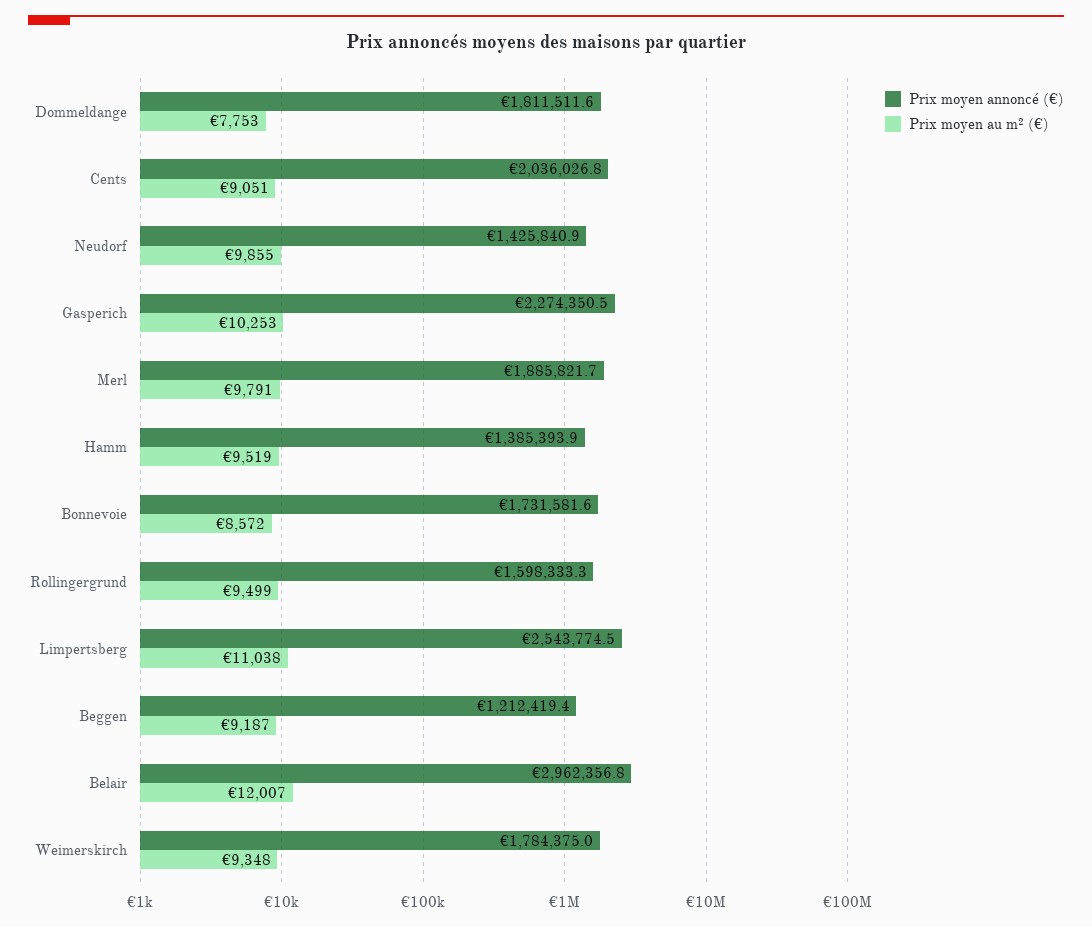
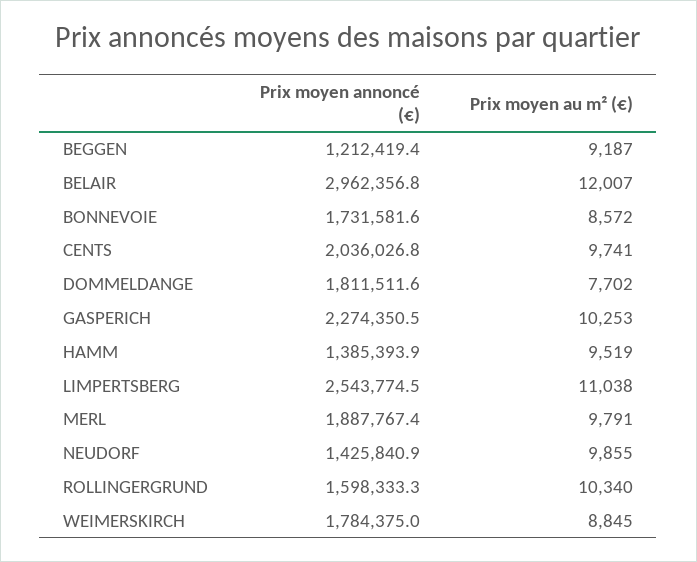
Prix moyen au m² (€), Dommeldange: 7753 -> 7702
Prix moyen au m² (€), Cents: 9051 -> 9741
Prix moyen annoncé (€), Merl: 1885821.7 -> 1887767.4
Prix moyen au m² (€), Rollingergrund: 9499 -> 10340
Prix moyen au m² (€), Weimerskirch: 9348 -> 8845

